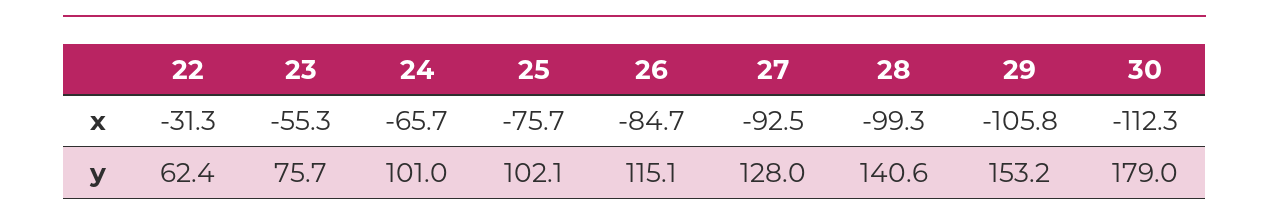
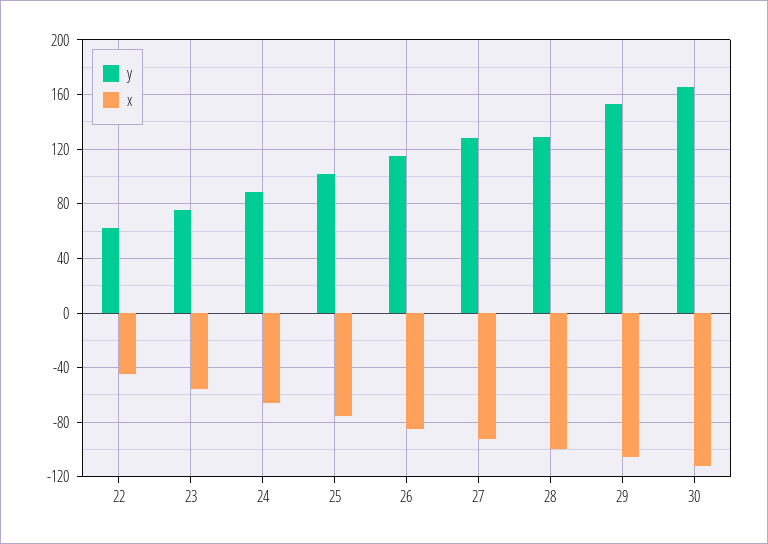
x, 22: -31.3 -> -45
y, 24: 101 -> 90
y, 28: 140.6 -> 130
y, 30: 179 -> 165

